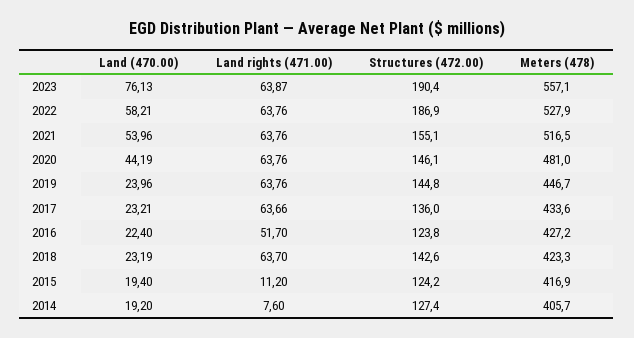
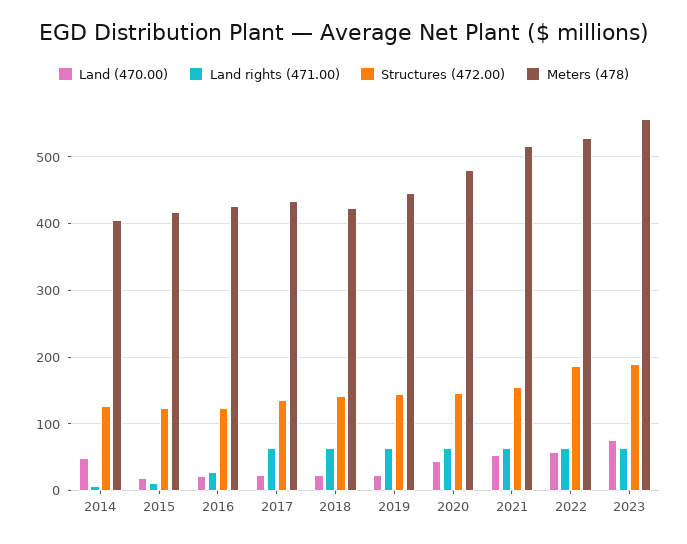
Land rights (471.00), 2016: 51.7 -> 30
Land (470.00), 2014: 19.2 -> 50

